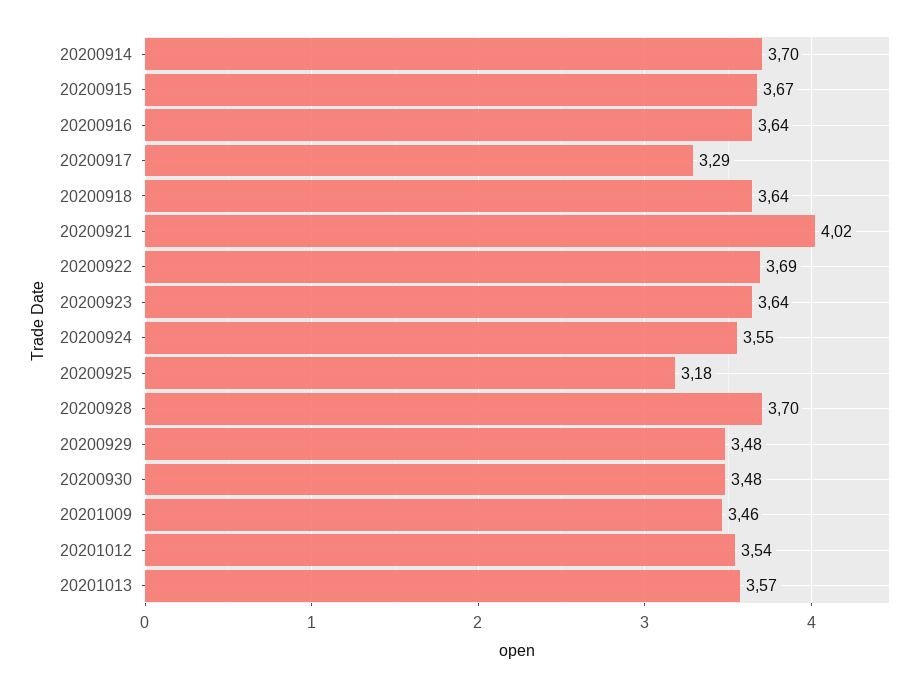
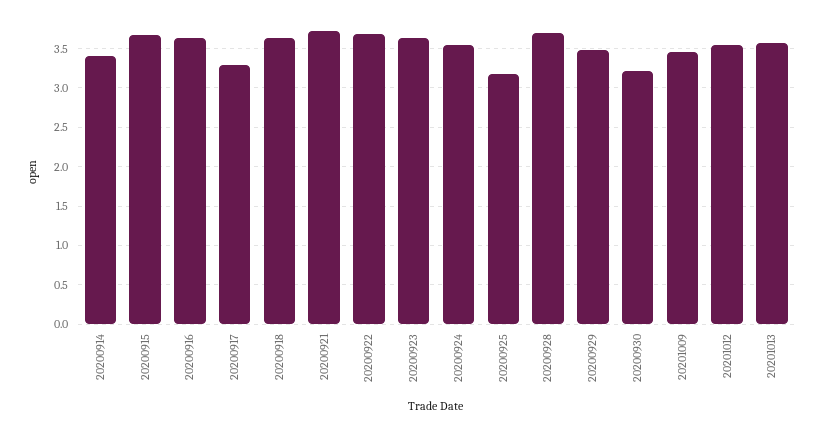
20200914: 3.7 -> 3.4
20200921: 4.02 -> 3.7
20200930: 3.48 -> 3.2

